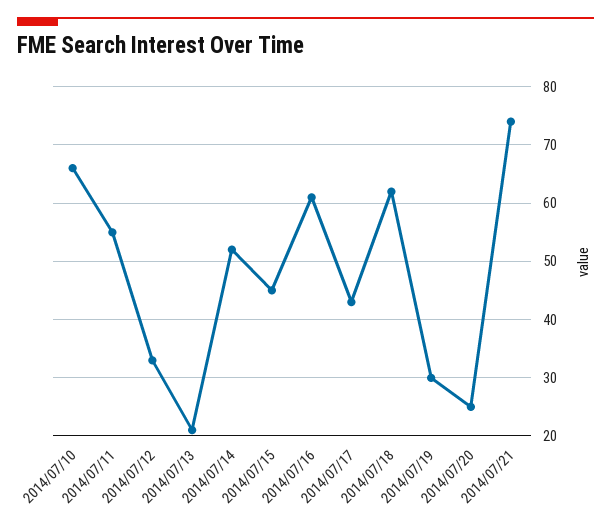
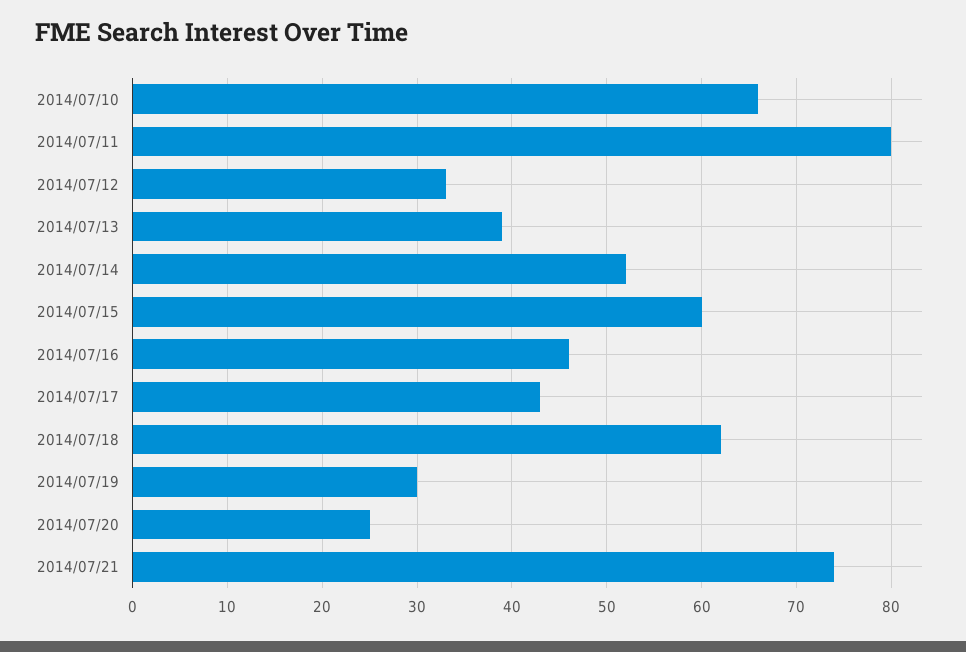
2014/07/11: 55 -> 80
2014/07/13: 20 -> 39
2014/07/15: 45 -> 60
2014/07/16: 60 -> 46

